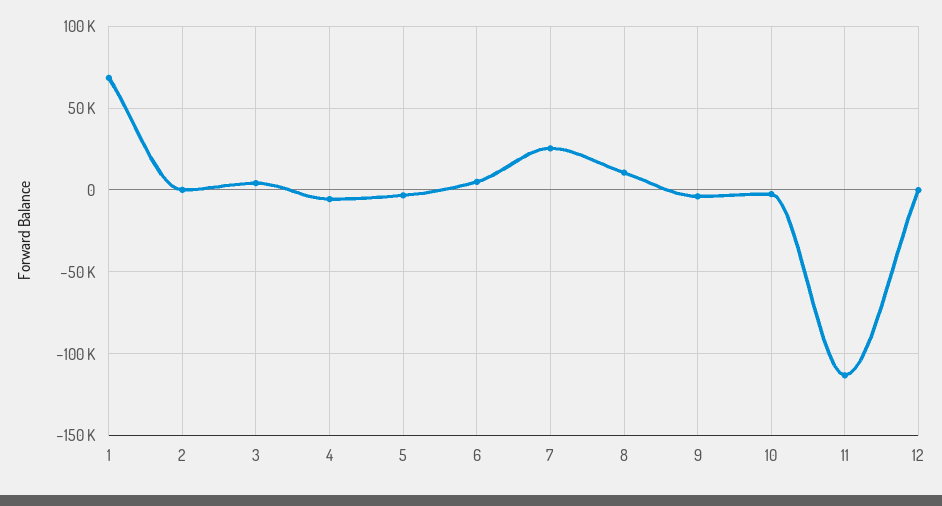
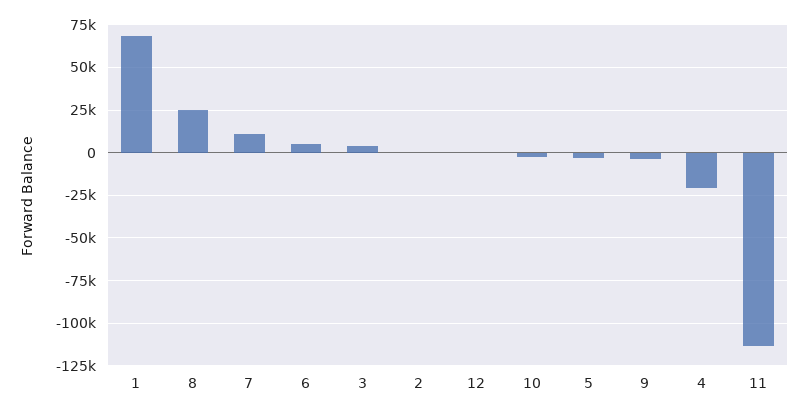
4: -5000 -> -20000
7: 25000 -> 10000
8: 10000 -> 25000

